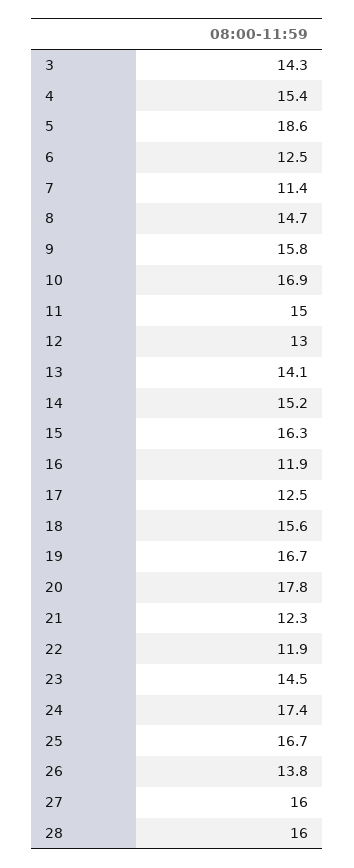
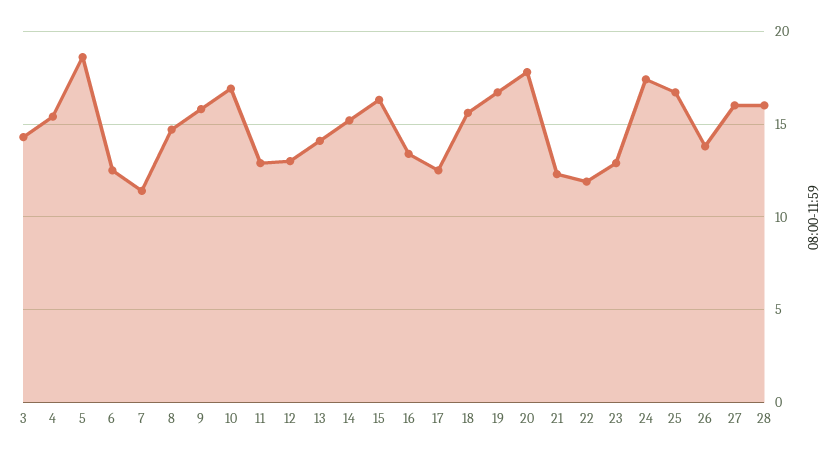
11: 15 -> 13
16: 11.9 -> 13.5
23: 14.5 -> 13

